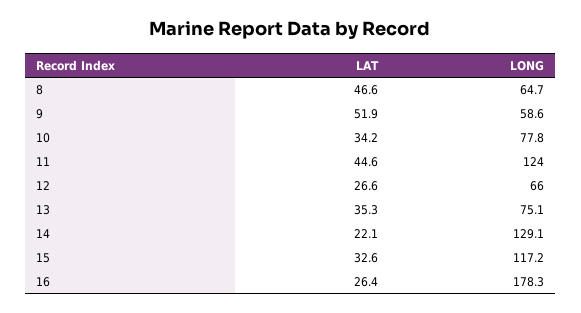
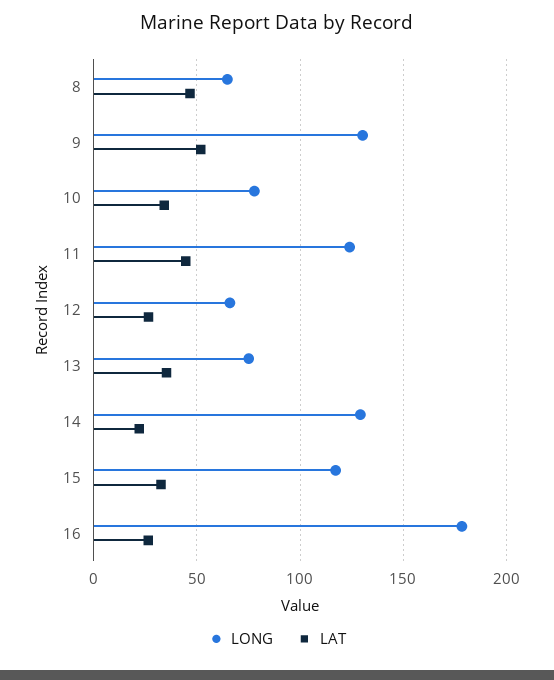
LONG, 9: 58.6 -> 130

